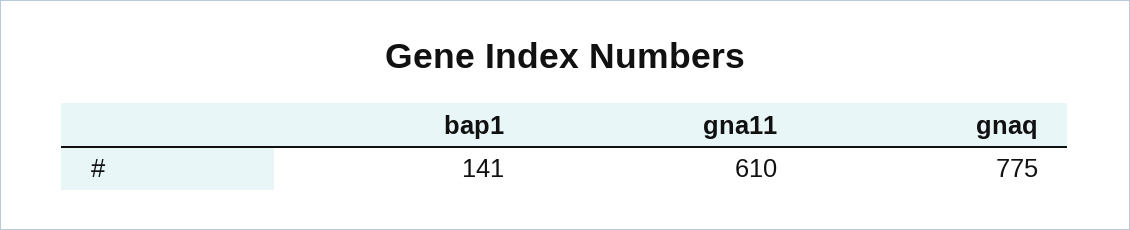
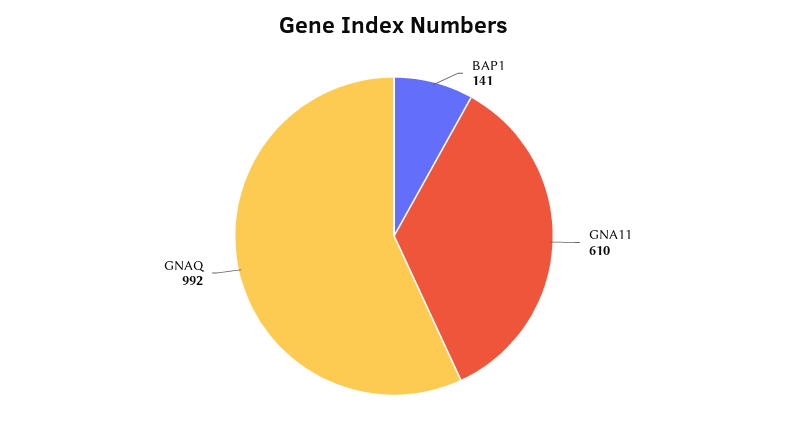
gnaq: 775 -> 992

